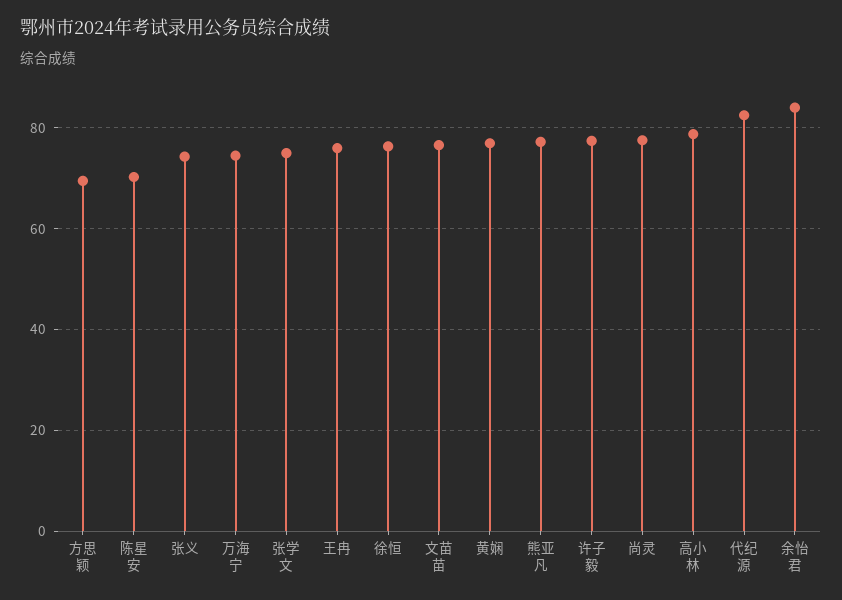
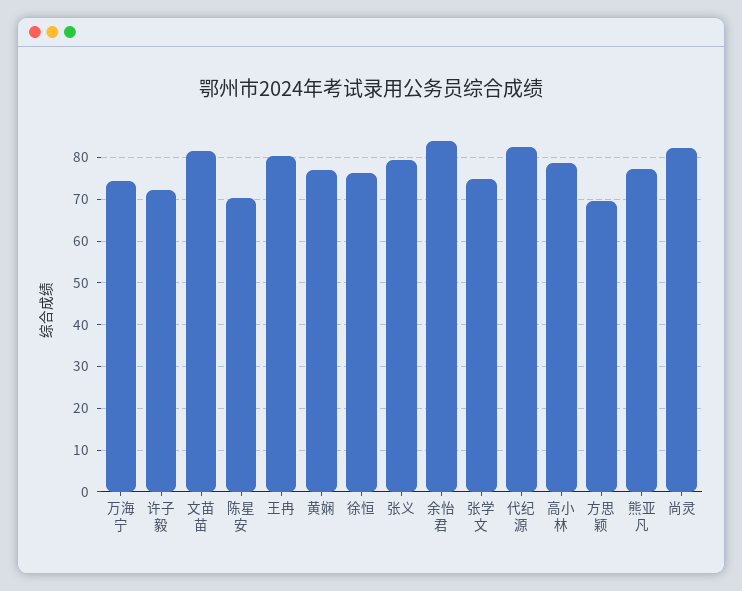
张义: 74 -> 80
王冉: 76 -> 80
文苗苗: 76 -> 82
许子毅: 78 -> 72
尚灵: 78 -> 82

